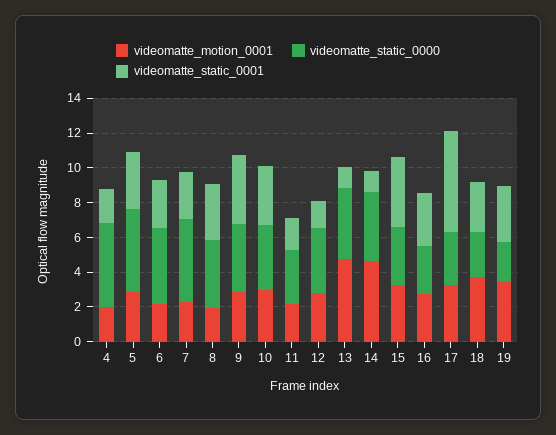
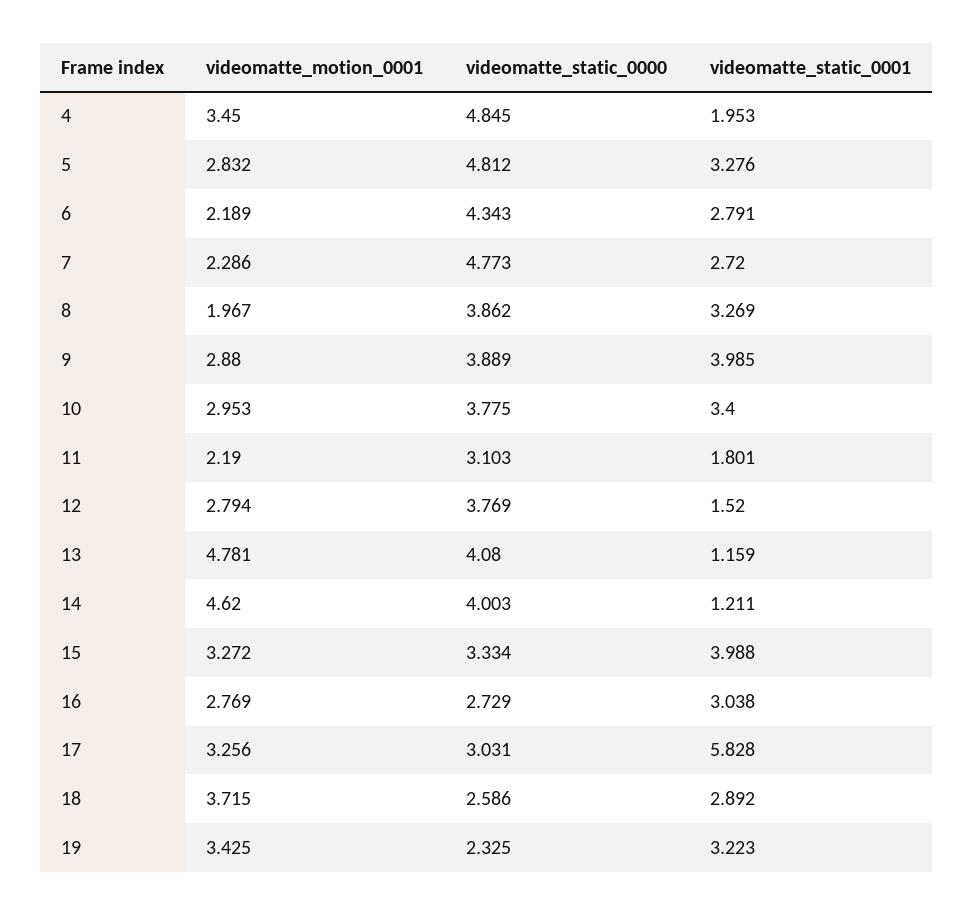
videomatte_motion_0001, 4: 2 -> 3.45

